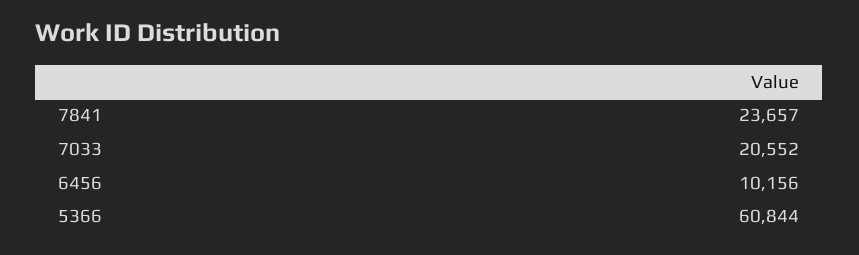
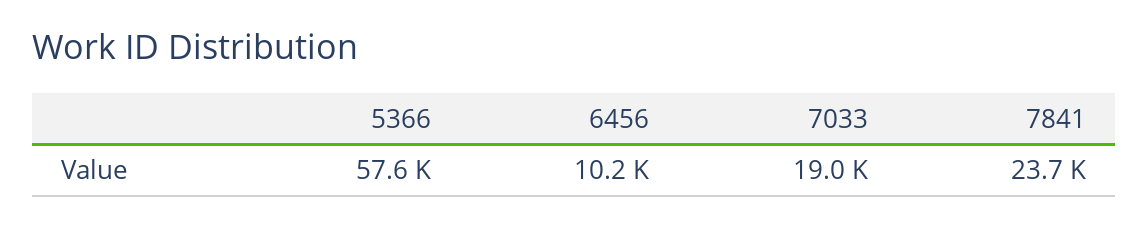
7033: 20552 -> 19000
5366: 60844 -> 57600

